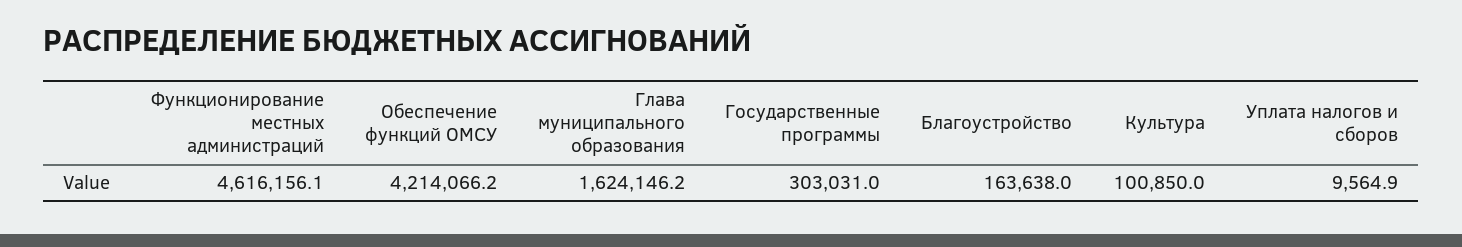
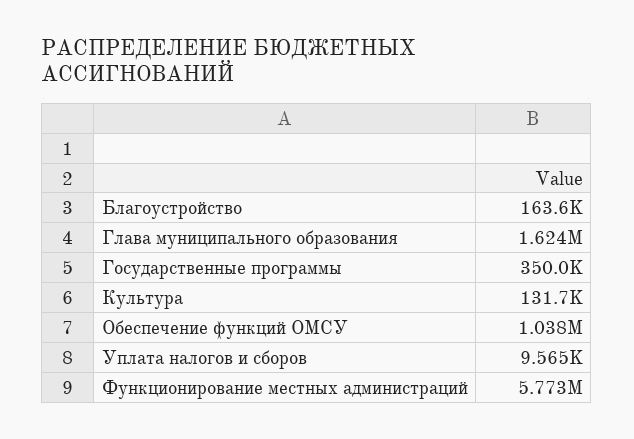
Функционирование местных администраций: 4616156.1 -> 5773000
Обеспечение функций ОМСУ: 4214066.2 -> 1038000
Государственные программы: 303031 -> 350000
Культура: 100850 -> 131700

